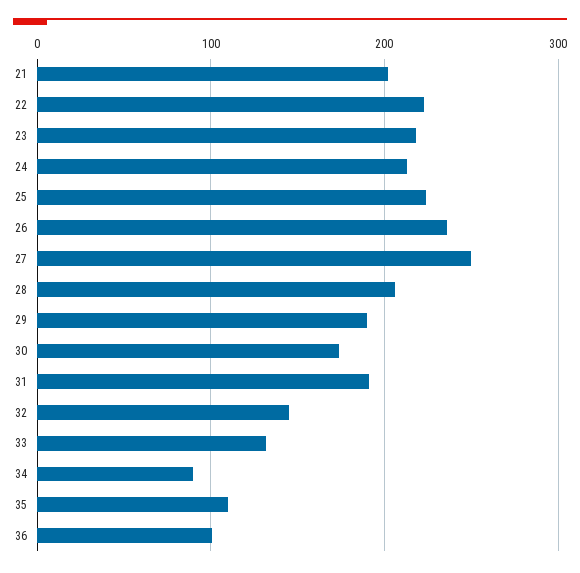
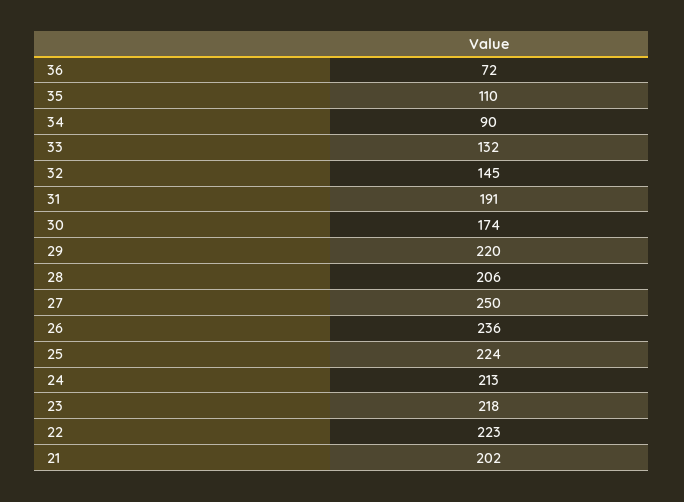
29: 190 -> 220
36: 100 -> 72

